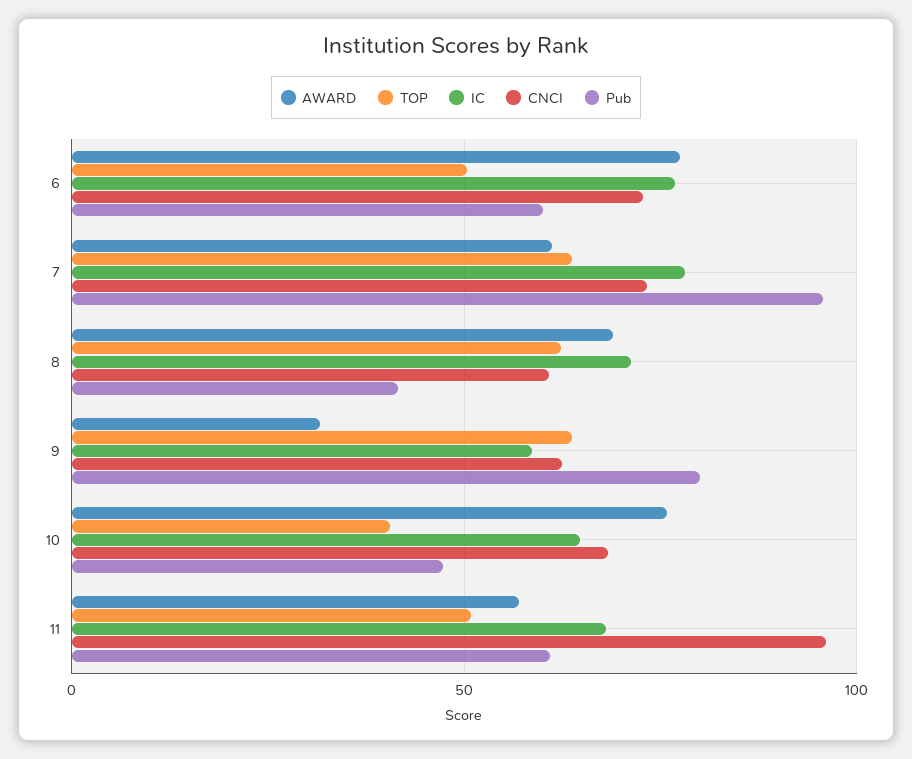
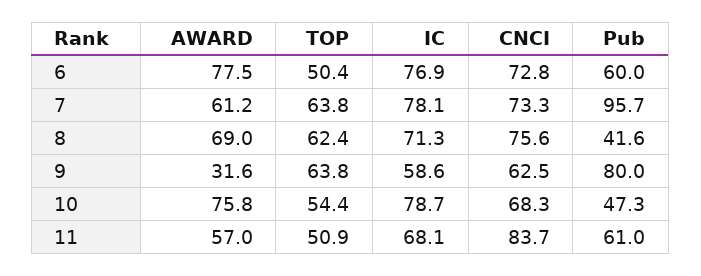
CNCI, 8: 60 -> 75.6
TOP, 10: 40 -> 54.4
IC, 10: 65 -> 78.7
CNCI, 11: 95 -> 83.7

